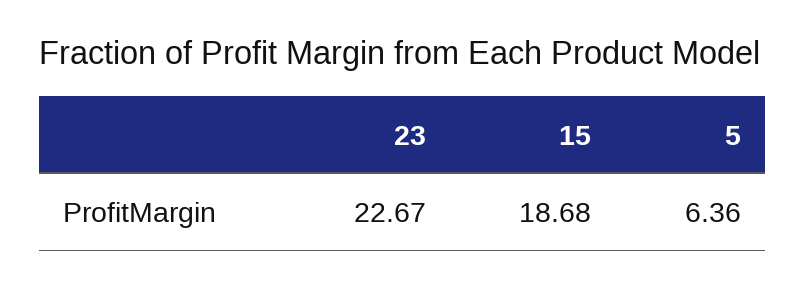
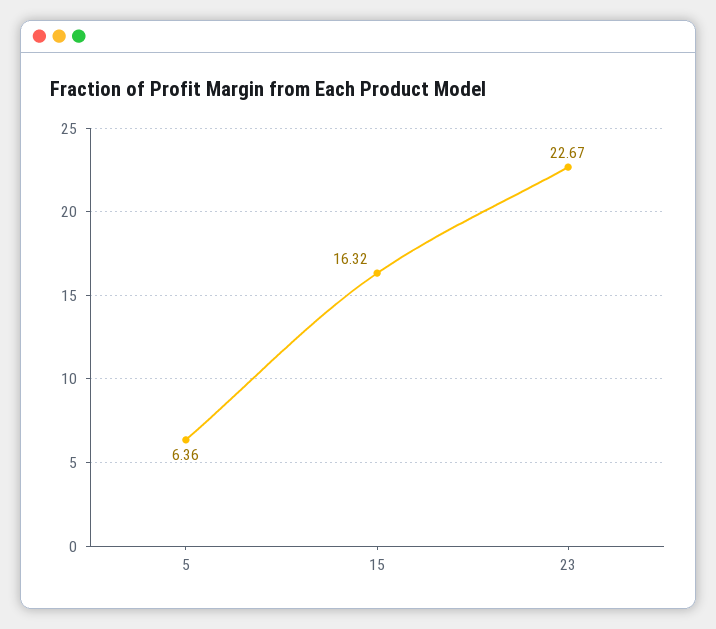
15: 18.68 -> 16.32

